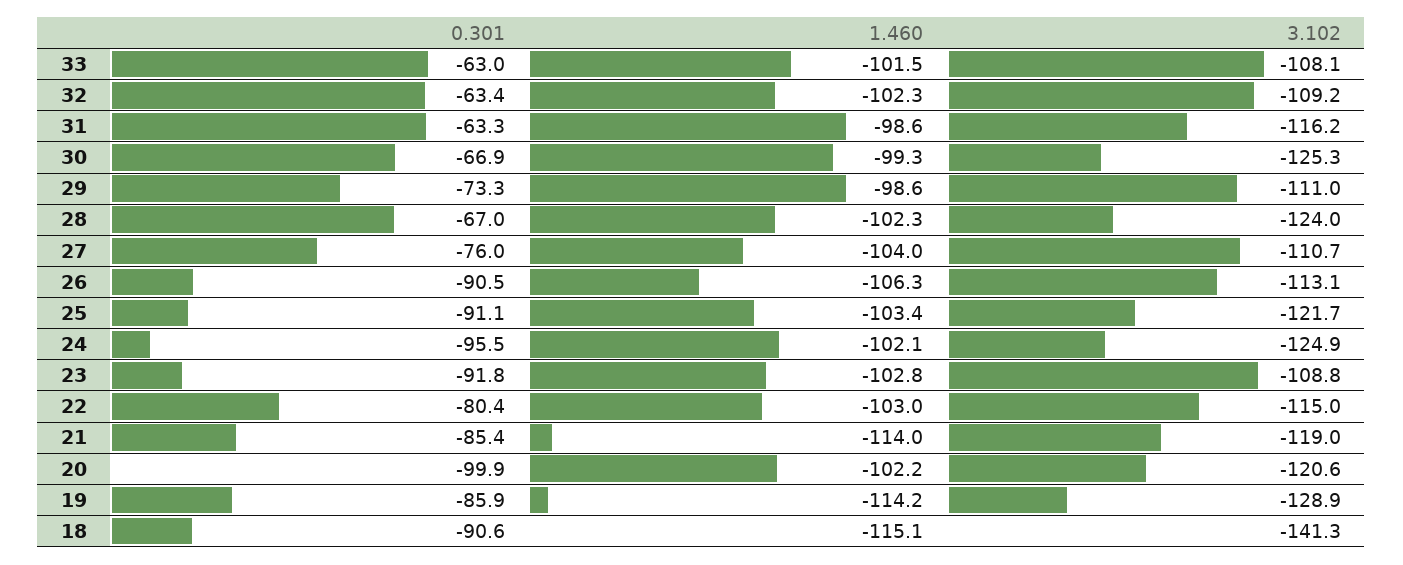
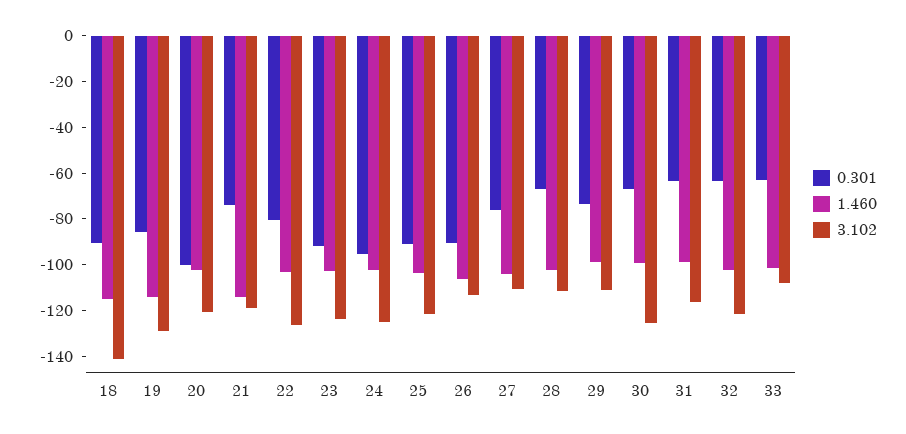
3.102, 32: -109.2 -> -120
3.102, 28: -124 -> -110
3.102, 23: -108.8 -> -125
3.102, 22: -115 -> -125
0.301, 21: -85.4 -> -75

